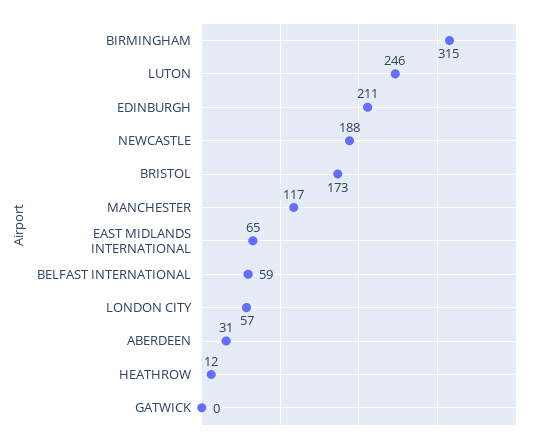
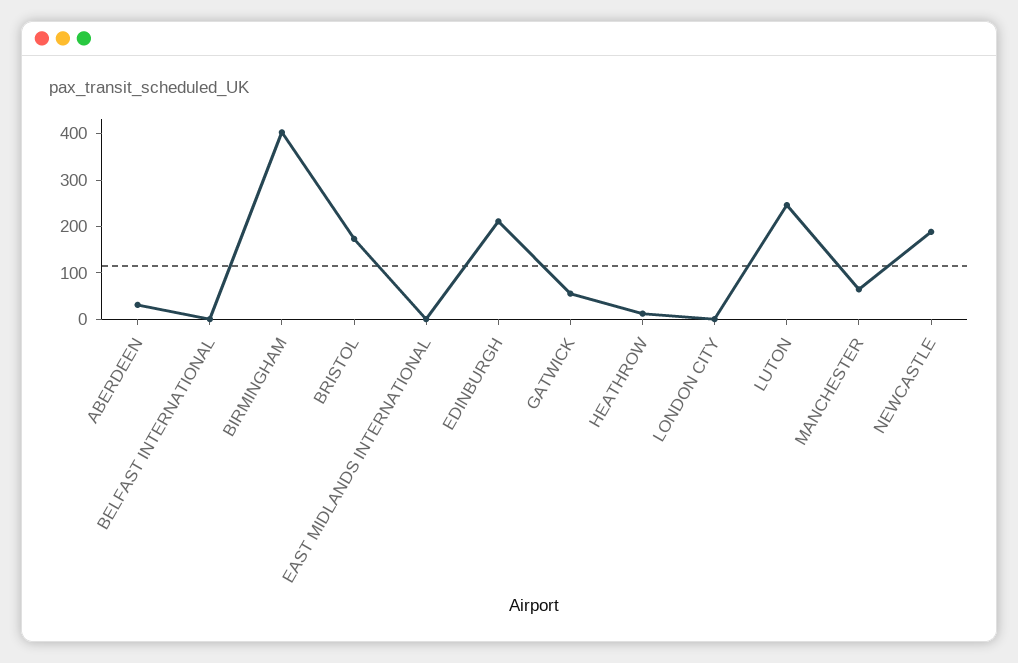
BIRMINGHAM: 315 -> 400
MANCHESTER: 117 -> 60
EAST MIDLANDS INTERNATIONAL: 65 -> 0
BELFAST INTERNATIONAL: 59 -> 0
LONDON CITY: 57 -> 0
GATWICK: 0 -> 60

